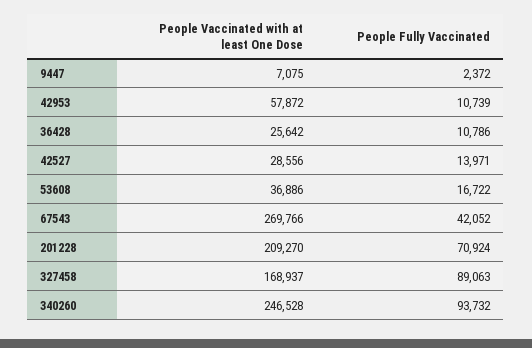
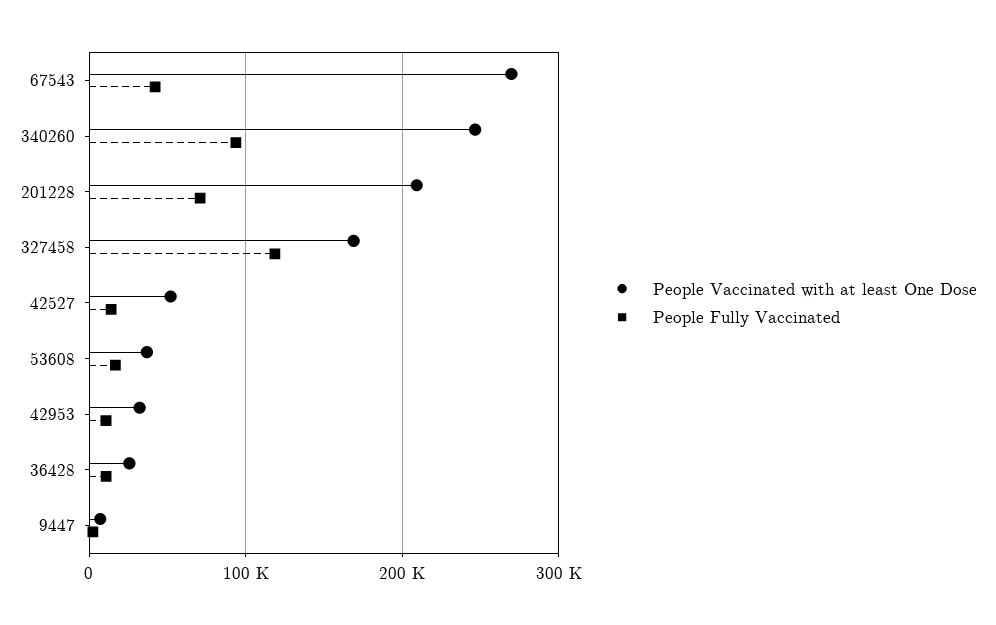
People Vaccinated with at least One Dose, 42953: 57872 -> 30000
People Vaccinated with at least One Dose, 42527: 28556 -> 50000
People Fully Vaccinated, 327458: 89063 -> 120000

